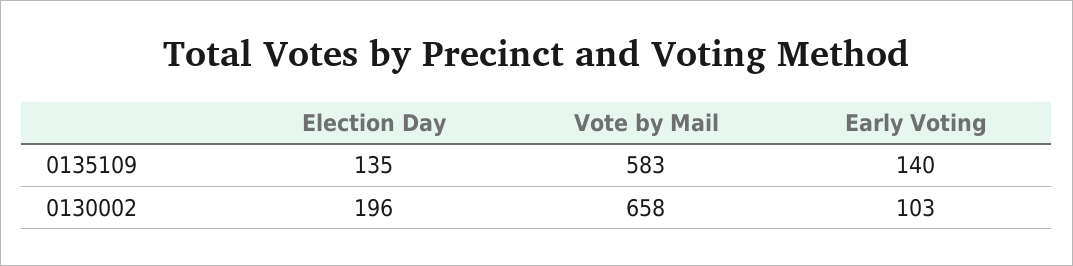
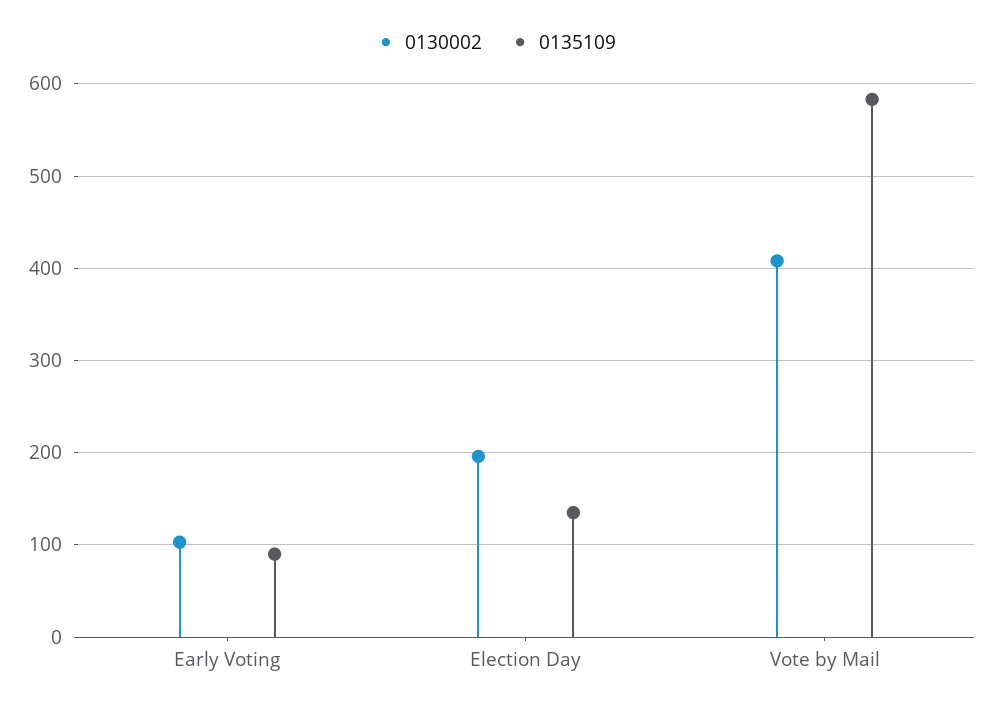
0135109, Early Voting: 140 -> 90
0130002, Vote by Mail: 658 -> 410

